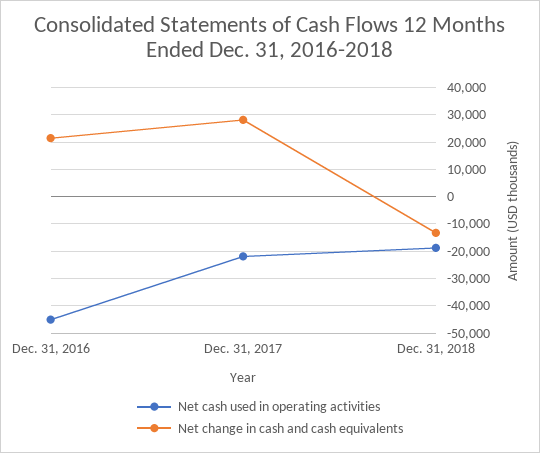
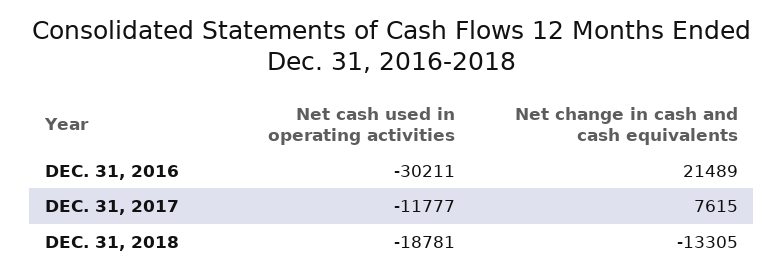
Net cash used in operating activities, Dec. 31, 2016: -45000 -> -30211
Net cash used in operating activities, Dec. 31, 2017: -22500 -> -11777
Net change in cash and cash equivalents, Dec. 31, 2017: 27500 -> 7615

